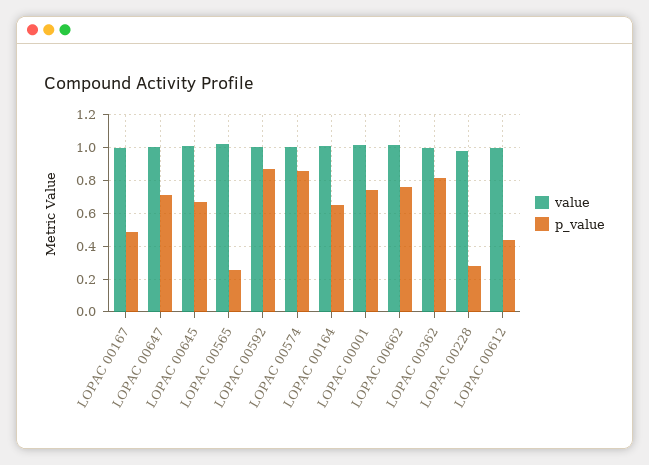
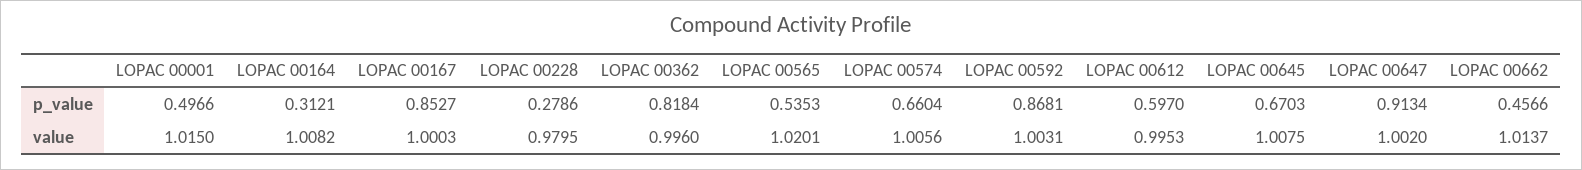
p_value, LOPAC 00167: 0.5 -> 0.8527
p_value, LOPAC 00647: 0.7 -> 0.9134
p_value, LOPAC 00565: 0.25 -> 0.5353
p_value, LOPAC 00574: 0.85 -> 0.6604
p_value, LOPAC 00164: 0.65 -> 0.3121
p_value, LOPAC 00001: 0.75 -> 0.4966
p_value, LOPAC 00662: 0.75 -> 0.4566
p_value, LOPAC 00612: 0.45 -> 0.597

